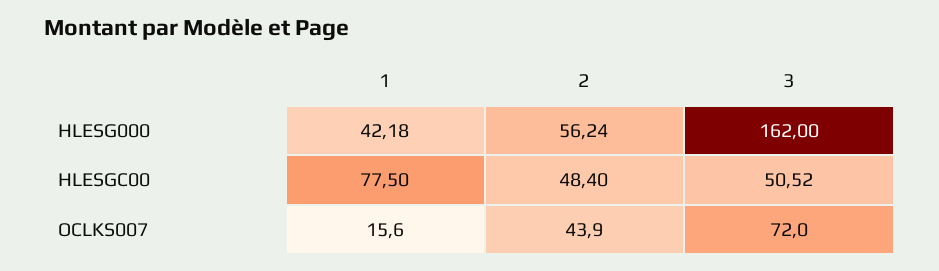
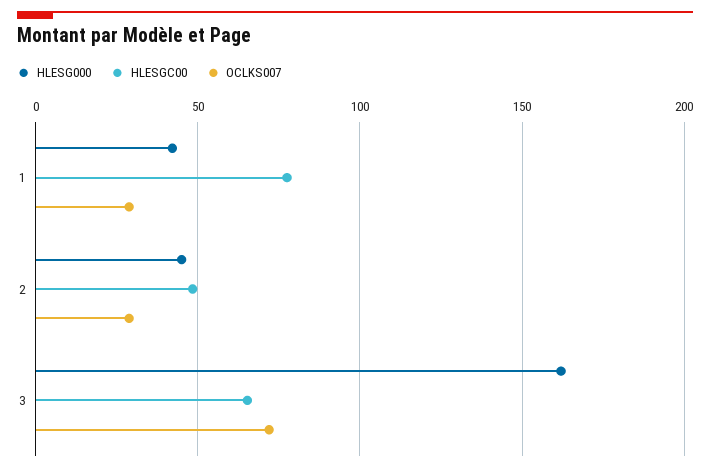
HLESG000, 2: 56.24 -> 45
HLESGC00, 3: 50.52 -> 65
OCLKS007, 1: 15.6 -> 30
OCLKS007, 2: 43.9 -> 30

